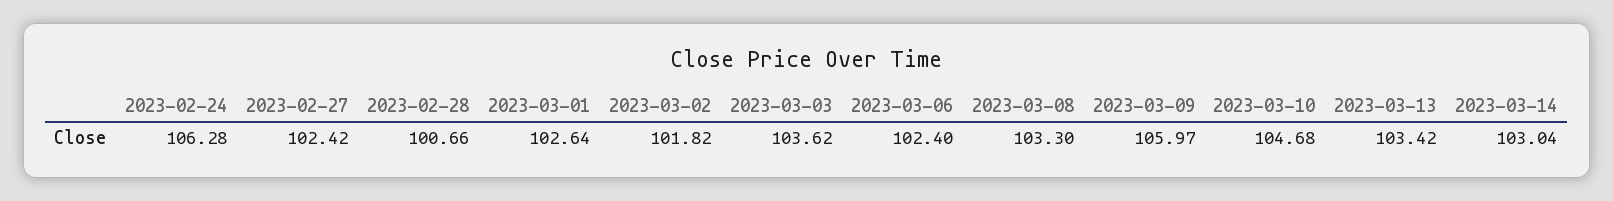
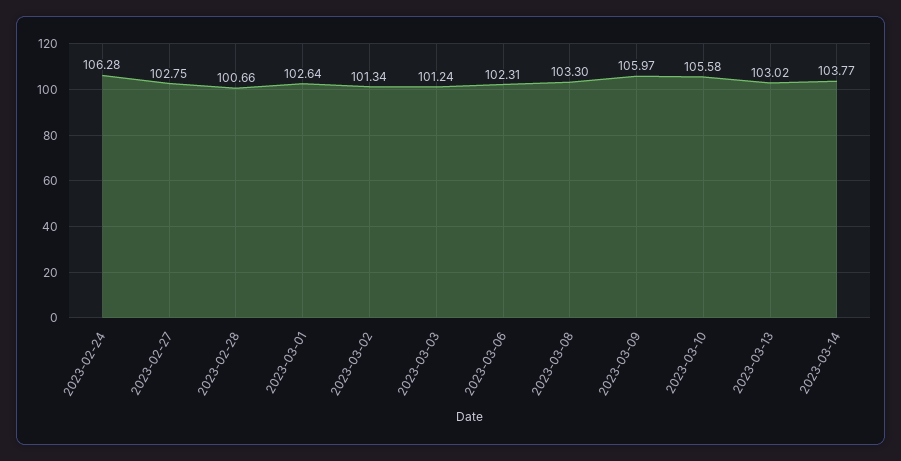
2023-02-27: 102.42 -> 102.75
2023-03-02: 101.82 -> 101.34
2023-03-03: 103.62 -> 101.24
2023-03-06: 102.4 -> 102.31
2023-03-10: 104.68 -> 105.58
2023-03-13: 103.42 -> 103.02
2023-03-14: 103.04 -> 103.77

